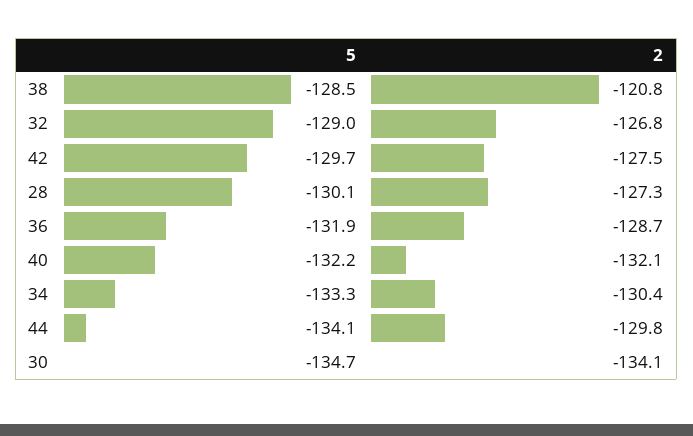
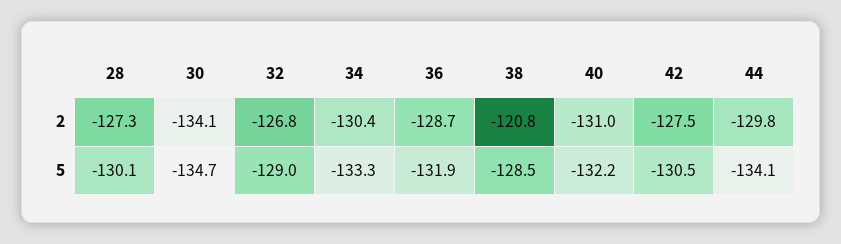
5, 42: -129.7 -> -130.5
2, 40: -132.1 -> -131

